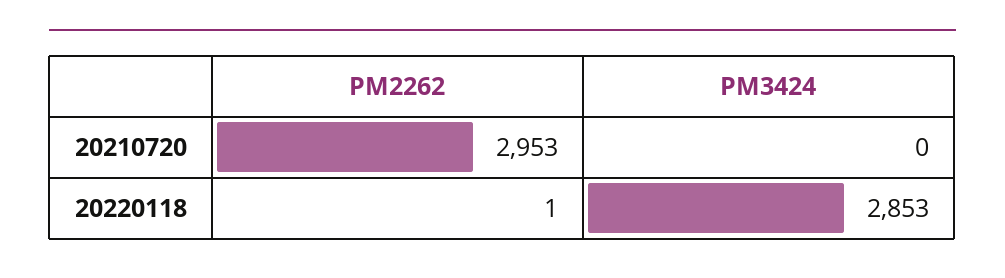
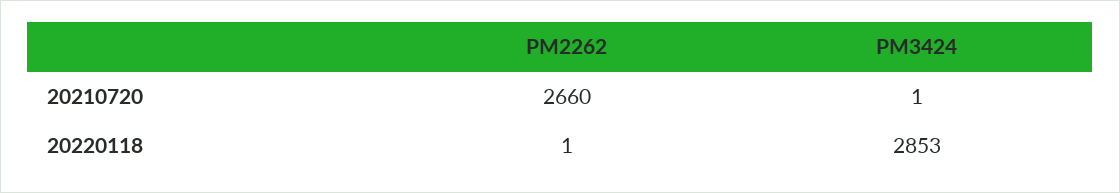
PM2262, 20210720: 2953 -> 2660
PM3424, 20210720: 0 -> 1

